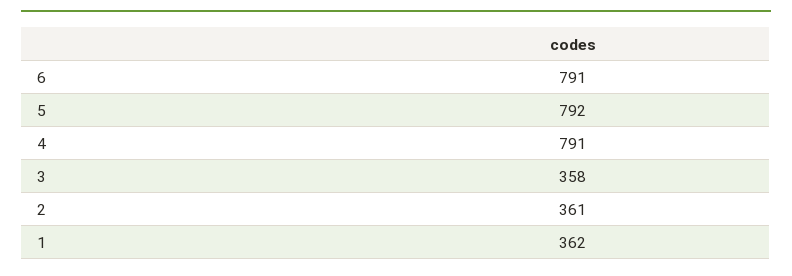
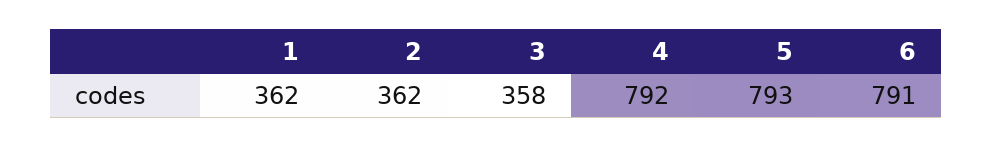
5: 792 -> 793
4: 791 -> 792
2: 361 -> 362

